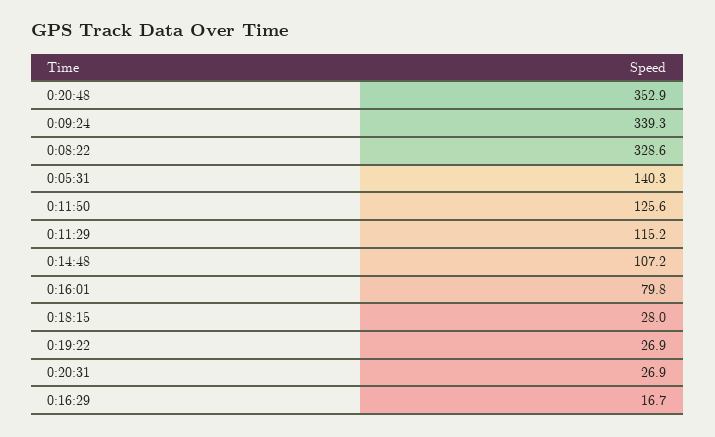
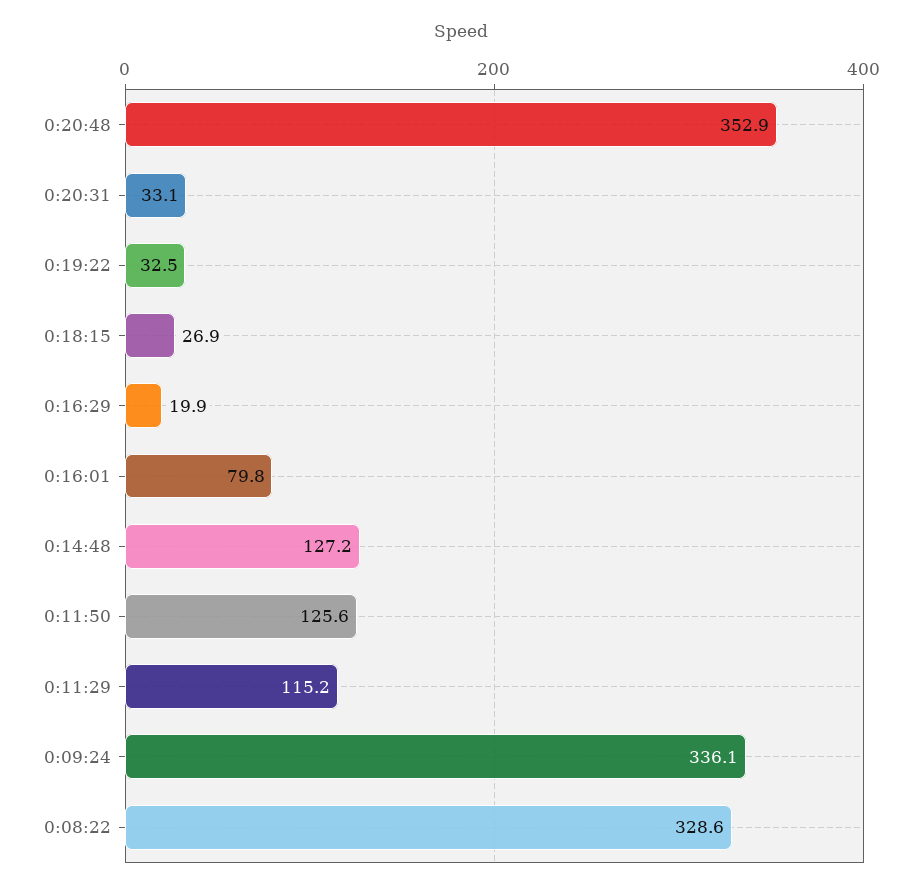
0:09:24: 339.3 -> 336.1
0:05:31: 140.3 -> none
0:14:48: 107.2 -> 127.2
0:18:15: 28 -> 26.9
0:19:22: 26.9 -> 32.5
0:20:31: 26.9 -> 33.1
0:16:29: 16.7 -> 19.9

